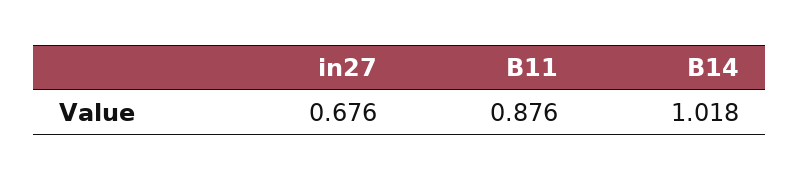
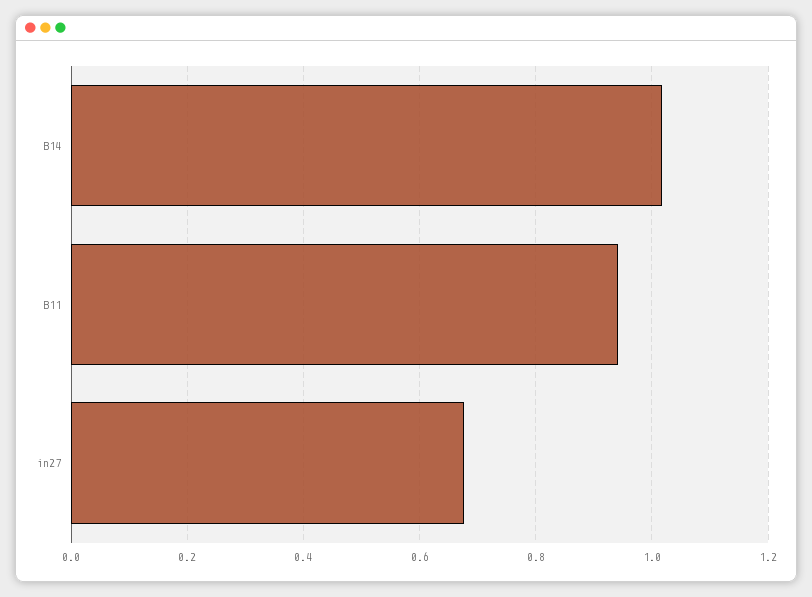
B11: 0.876 -> 0.94

